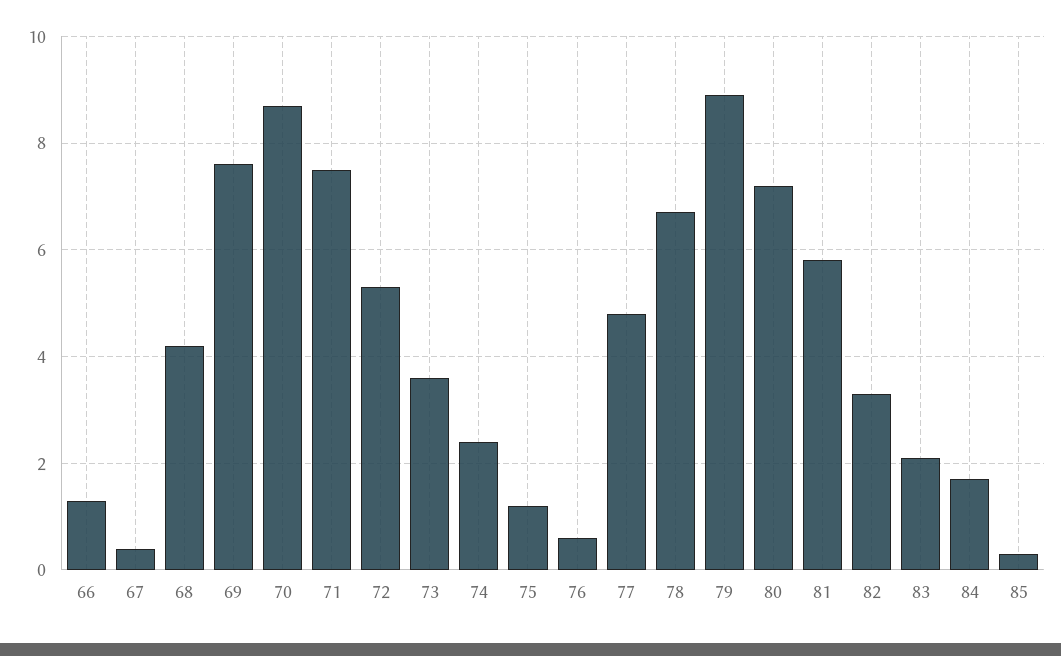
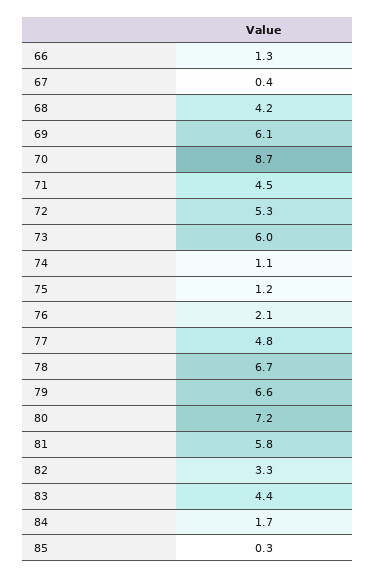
69: 7.5 -> 6.1
71: 7.5 -> 4.5
73: 3.5 -> 6
74: 2.5 -> 1.1
76: 0.5 -> 2.1
79: 9 -> 6.6
83: 2 -> 4.4

